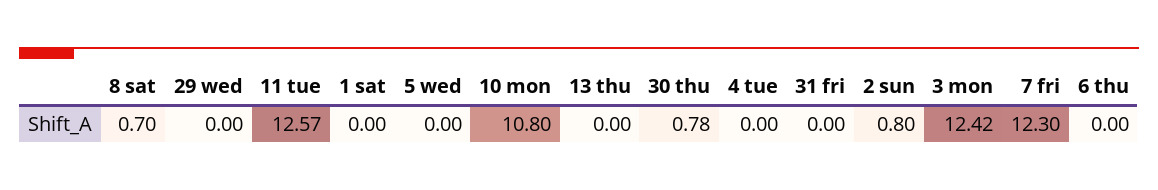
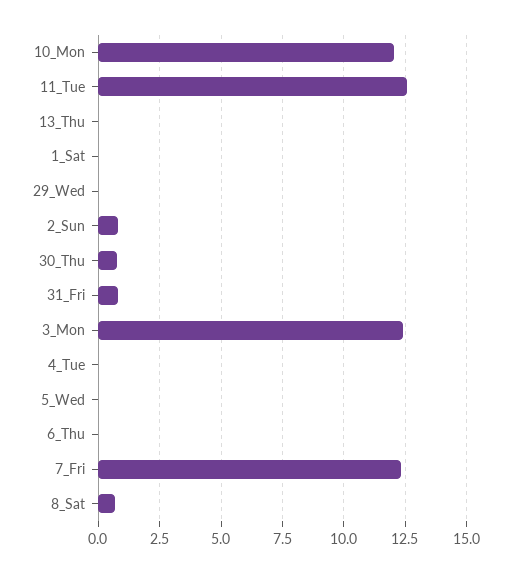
10 mon: 10.8 -> 12
31 fri: 0 -> 0.75

